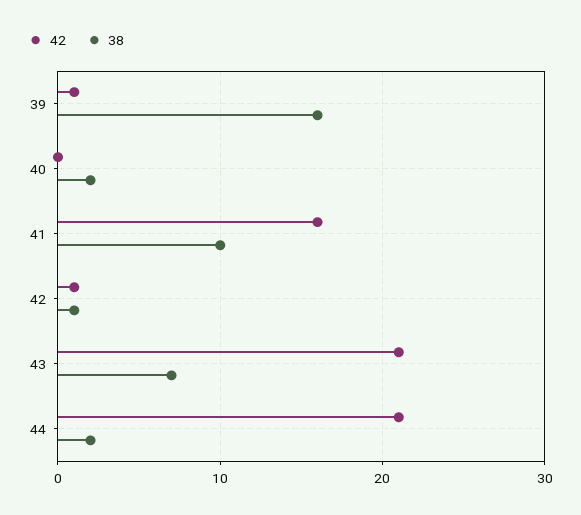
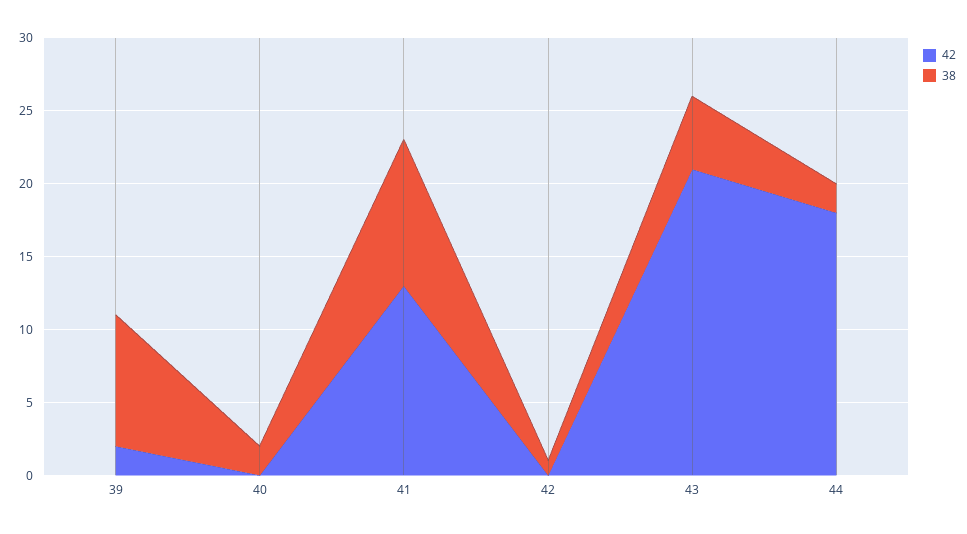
42, 39: 1 -> 2
38, 39: 16 -> 9
42, 41: 16 -> 13
42, 42: 1 -> 0
38, 43: 7 -> 5
42, 44: 21 -> 18

